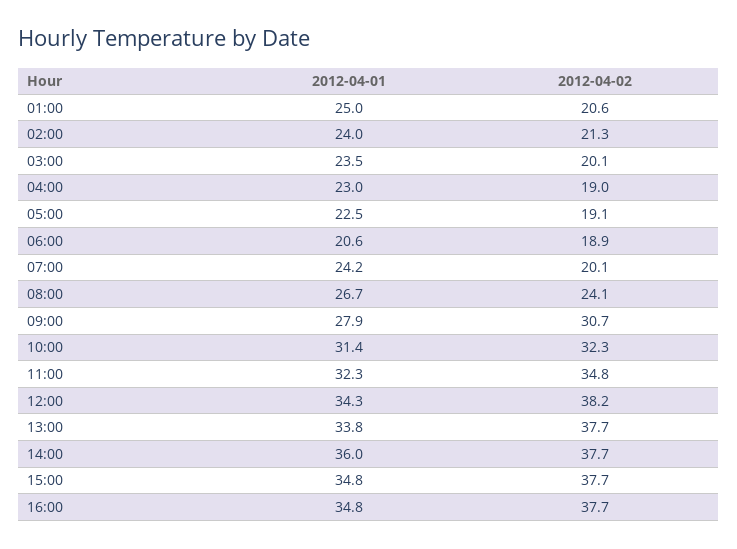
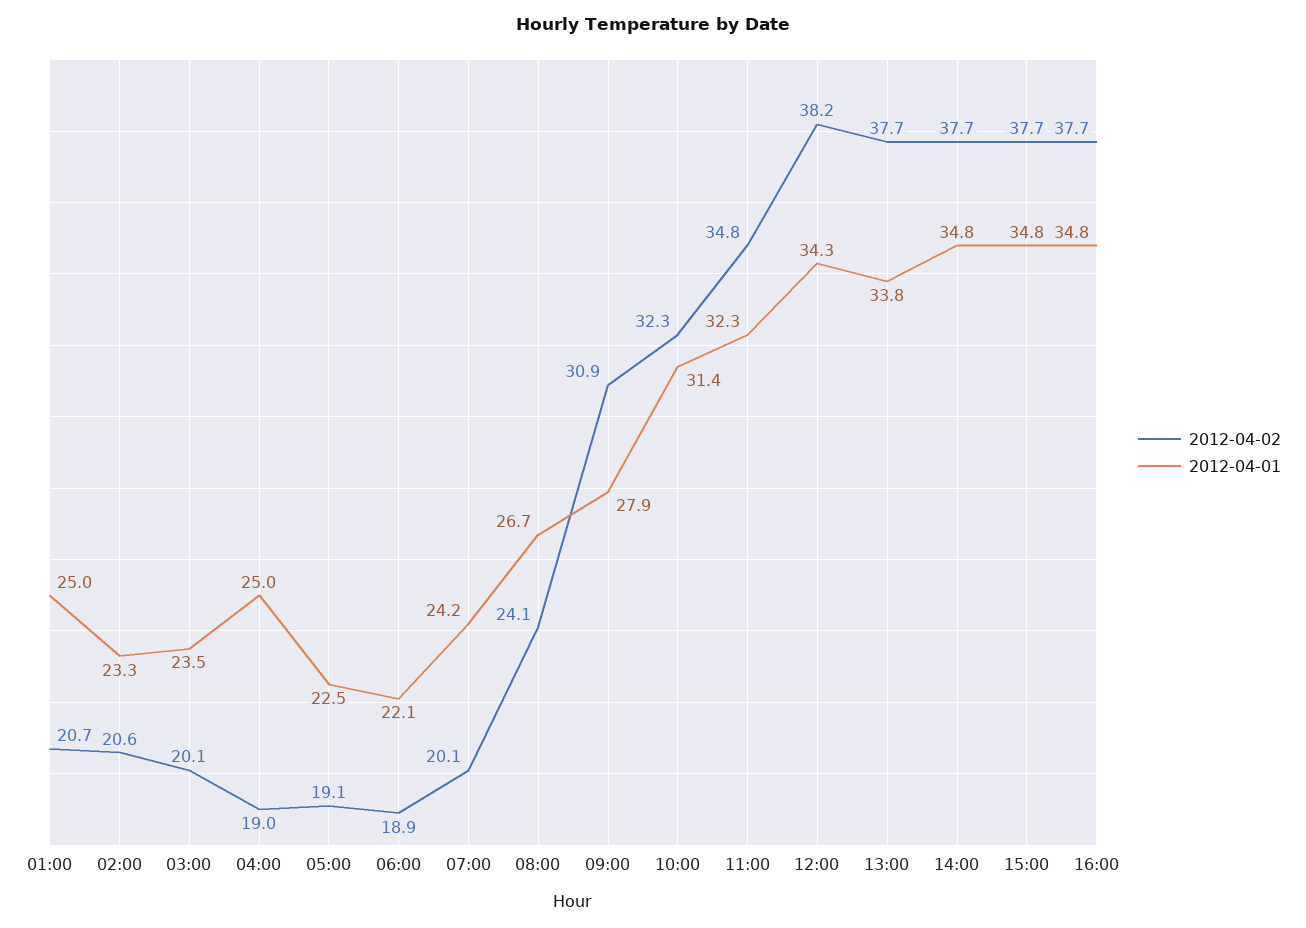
2012-04-02, 01:00: 20.6 -> 20.7
2012-04-01, 02:00: 24 -> 23.3
2012-04-02, 02:00: 21.3 -> 20.6
2012-04-01, 04:00: 23 -> 25
2012-04-01, 06:00: 20.6 -> 22.1
2012-04-02, 09:00: 30.7 -> 30.9
2012-04-01, 14:00: 36 -> 34.8

